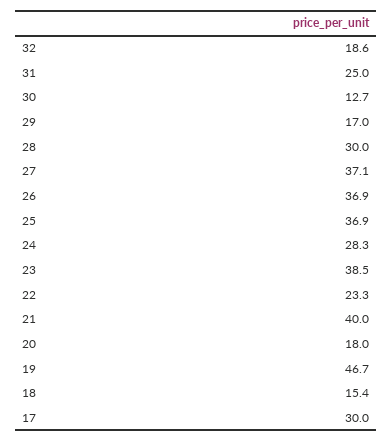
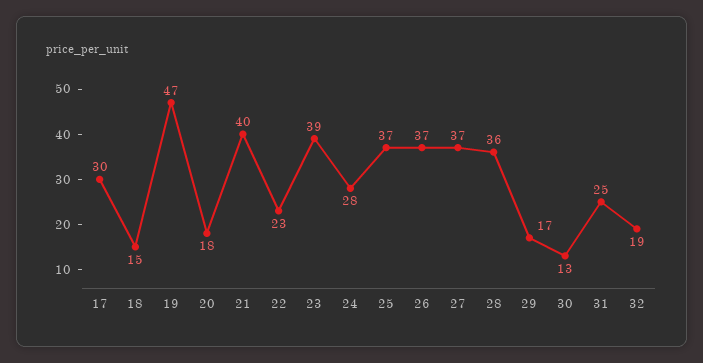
28: 30 -> 36

